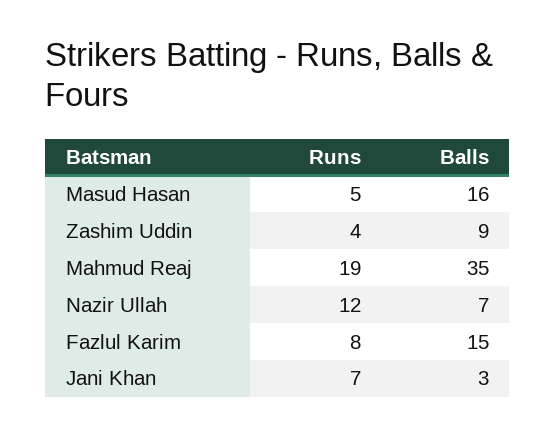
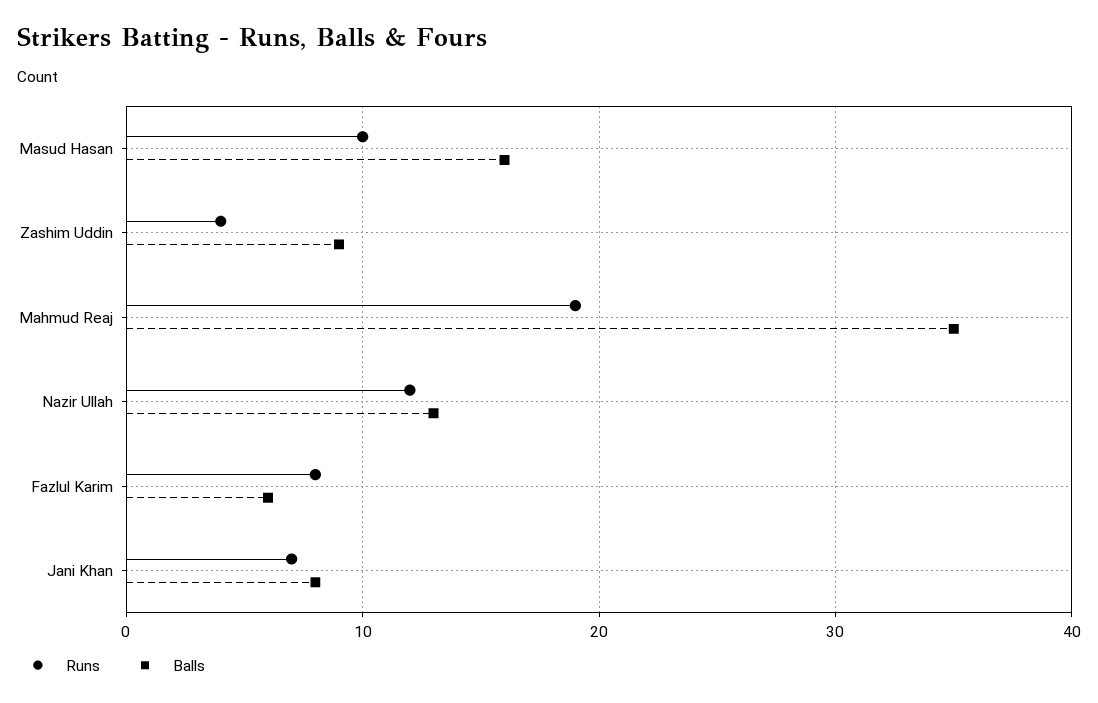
Runs, Masud Hasan: 5 -> 10
Balls, Nazir Ullah: 7 -> 13
Balls, Fazlul Karim: 15 -> 6
Balls, Jani Khan: 3 -> 8

